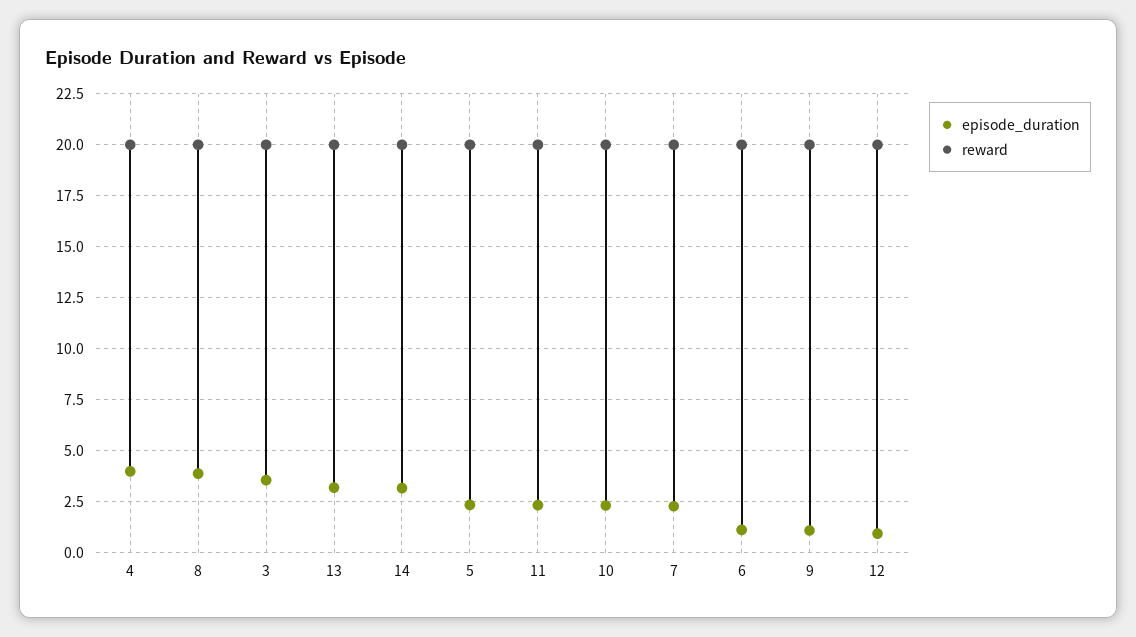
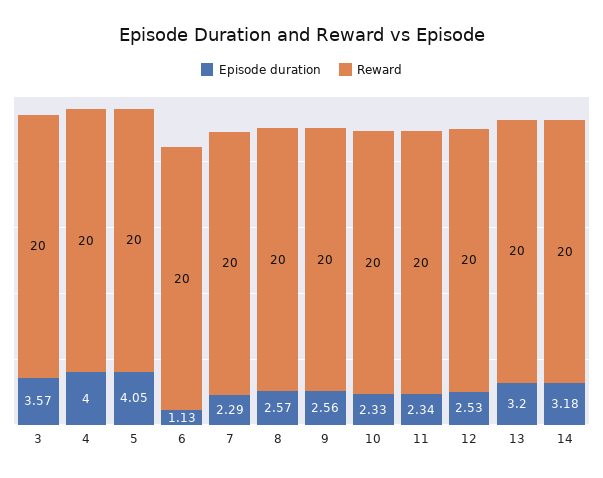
episode_duration, 8: 4 -> 2.57
episode_duration, 5: 2.5 -> 4.05
episode_duration, 9: 1 -> 2.56
episode_duration, 12: 1 -> 2.53

